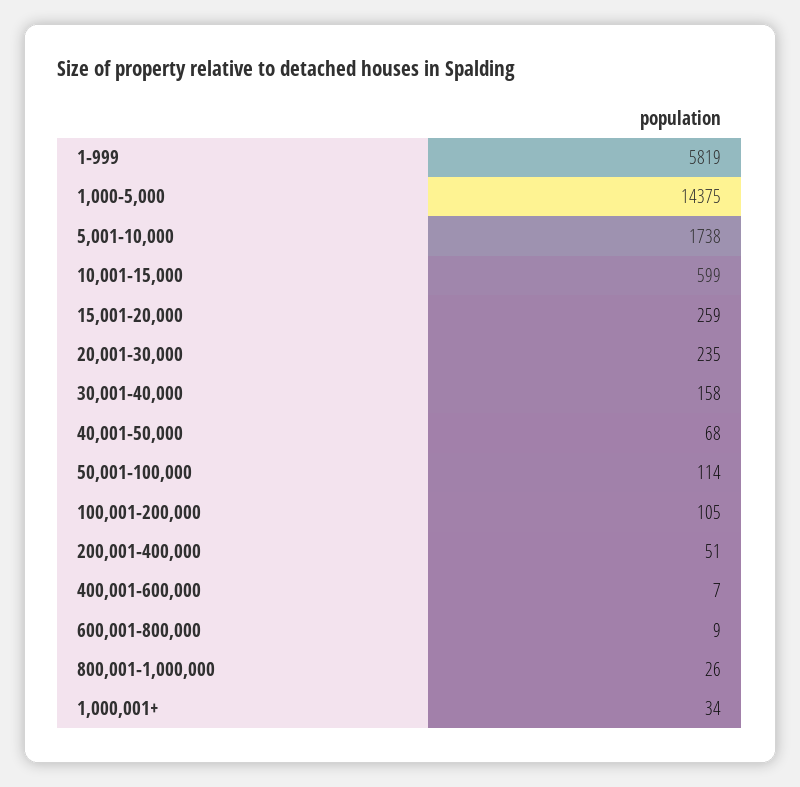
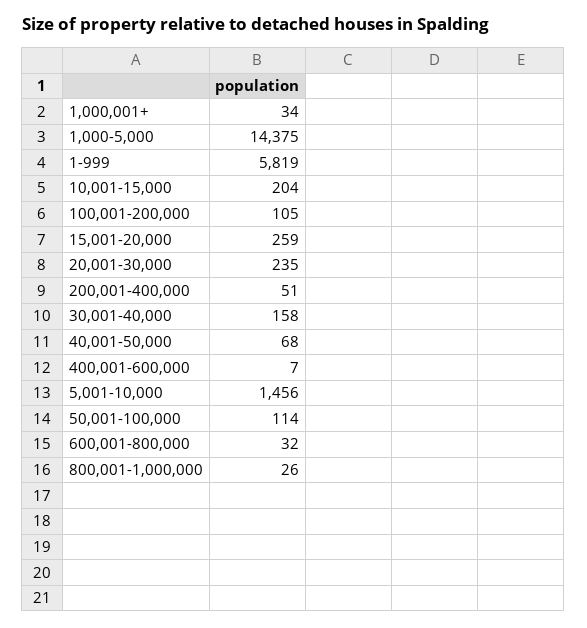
5,001-10,000: 1738 -> 1456
10,001-15,000: 599 -> 204
600,001-800,000: 9 -> 32

